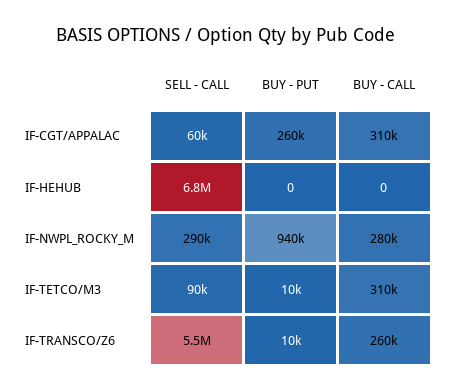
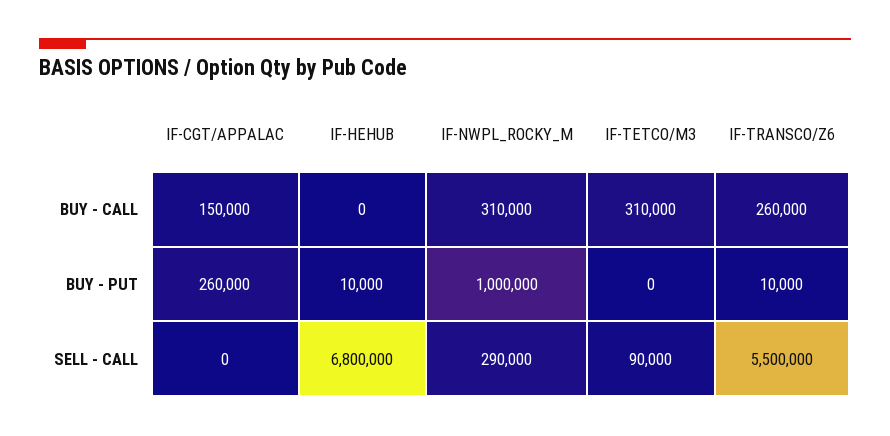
SELL - CALL, IF-CGT/APPALAC: 60000 -> 0
BUY - CALL, IF-CGT/APPALAC: 310000 -> 150000
BUY - PUT, IF-HEHUB: 0 -> 10000
BUY - PUT, IF-NWPL_ROCKY_M: 940000 -> 1000000
BUY - CALL, IF-NWPL_ROCKY_M: 280000 -> 310000
BUY - PUT, IF-TETCO/M3: 10000 -> 0

